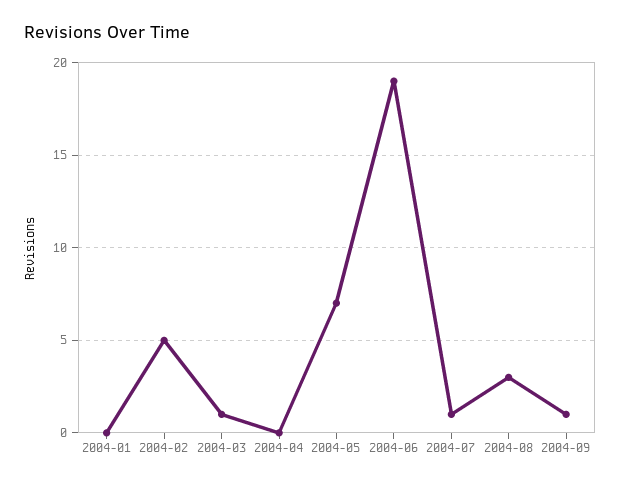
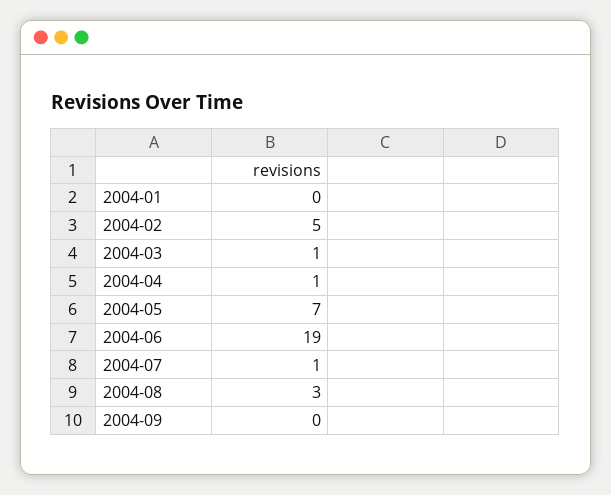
2004-04: 0 -> 1
2004-09: 1 -> 0

